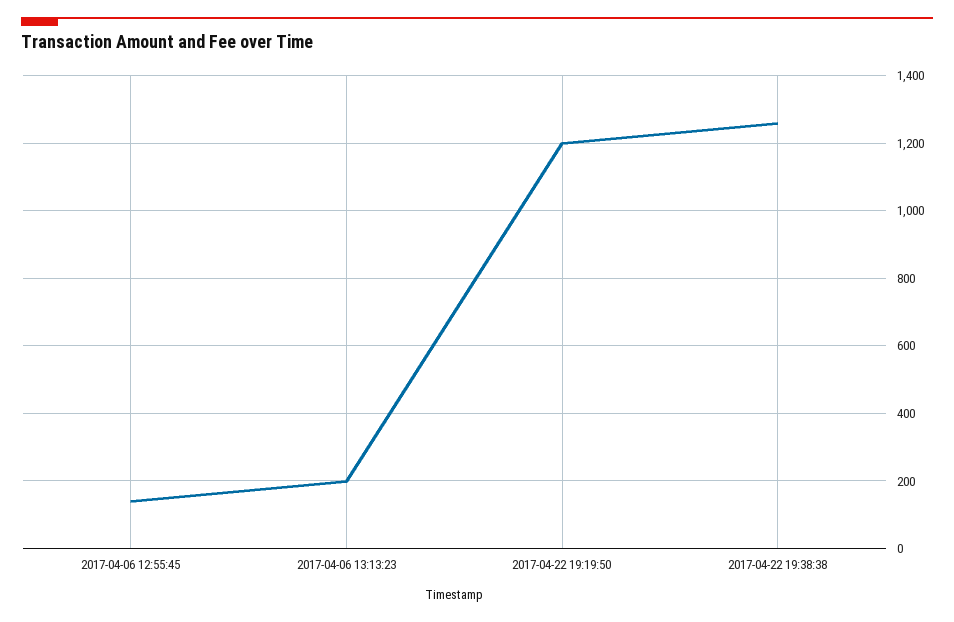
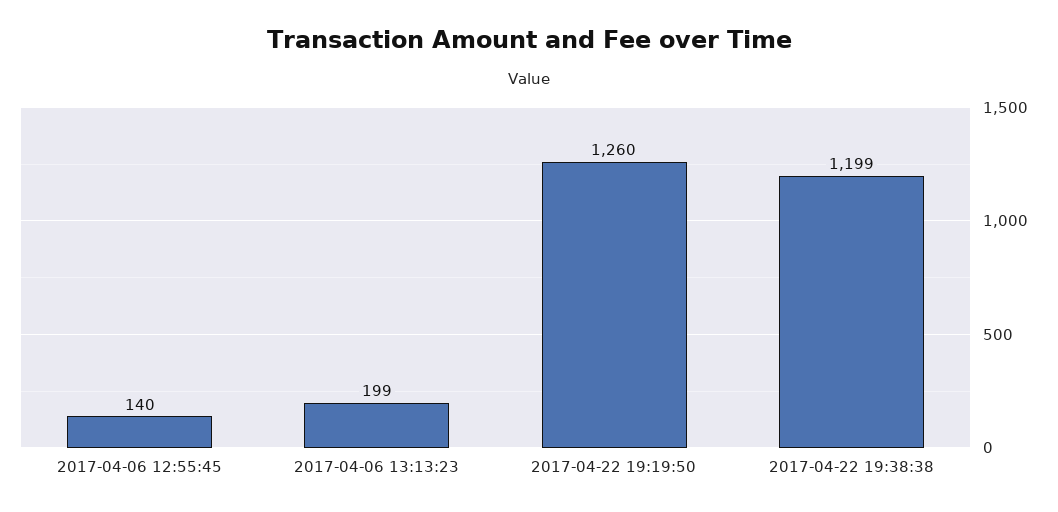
2017-04-22 19:19:50: 1200 -> 1260
2017-04-22 19:38:38: 1260 -> 1199

